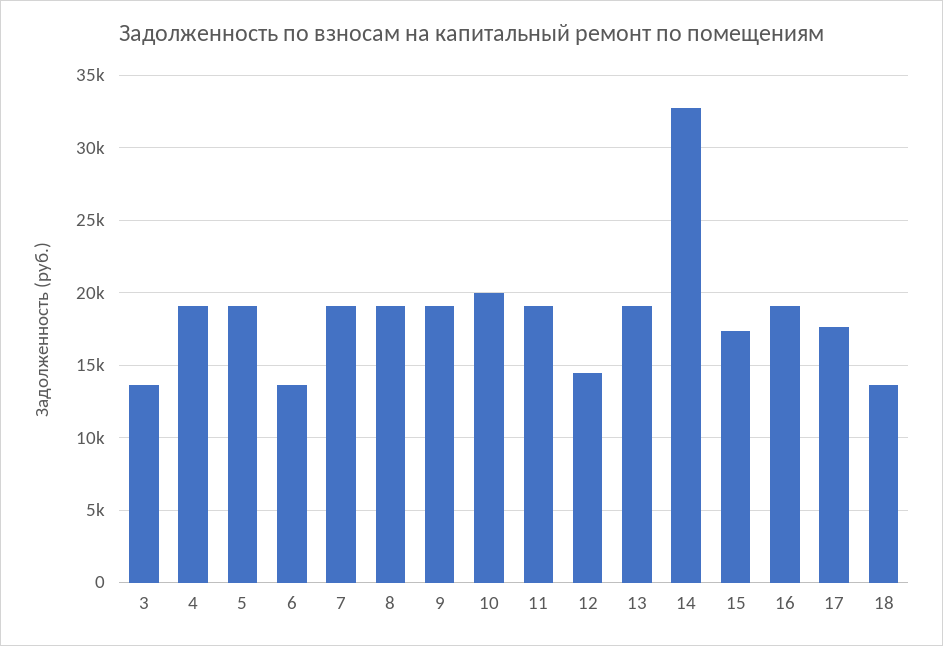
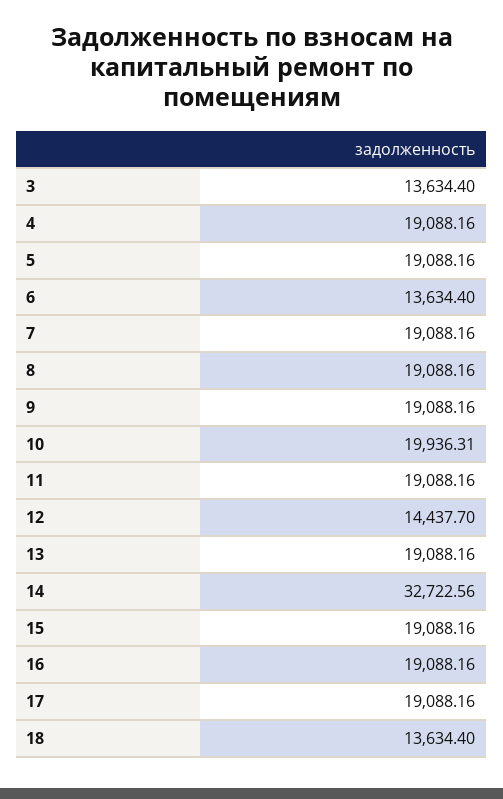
15: 17500 -> 19088.16
17: 17500 -> 19088.16

